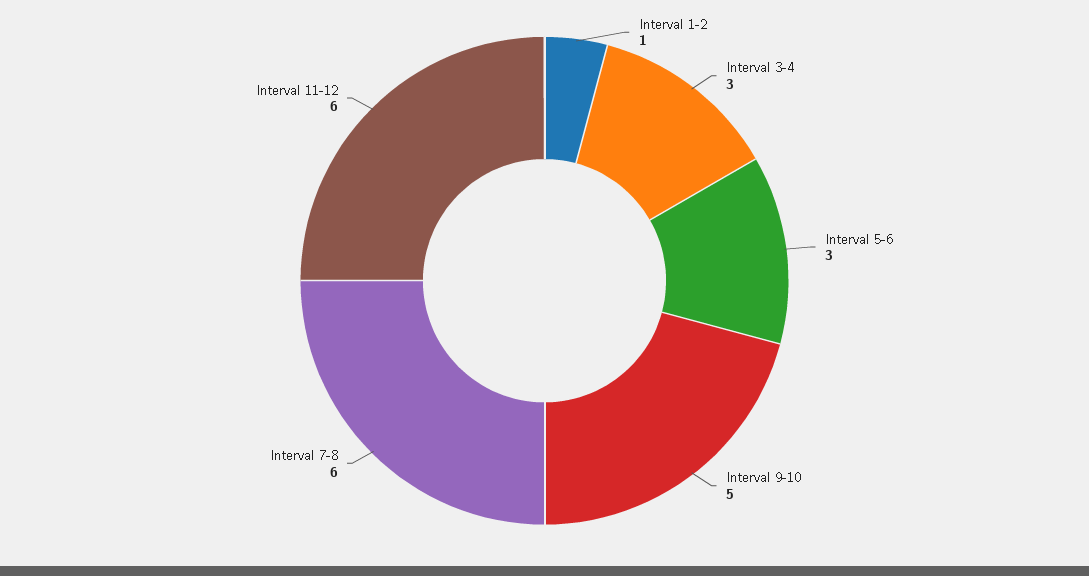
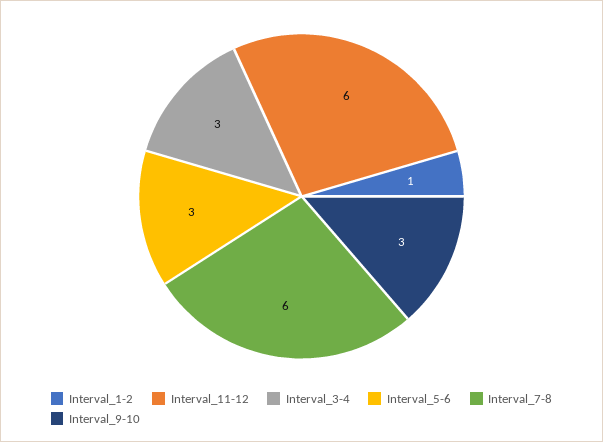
Interval 9-10: 5 -> 3

